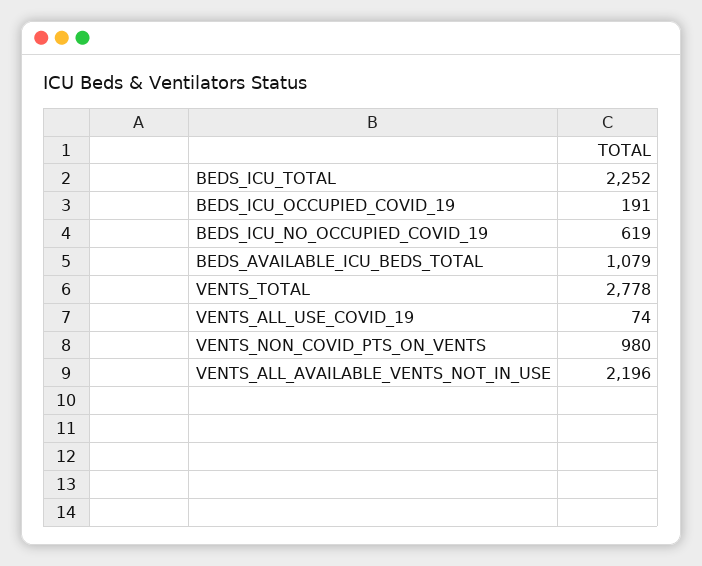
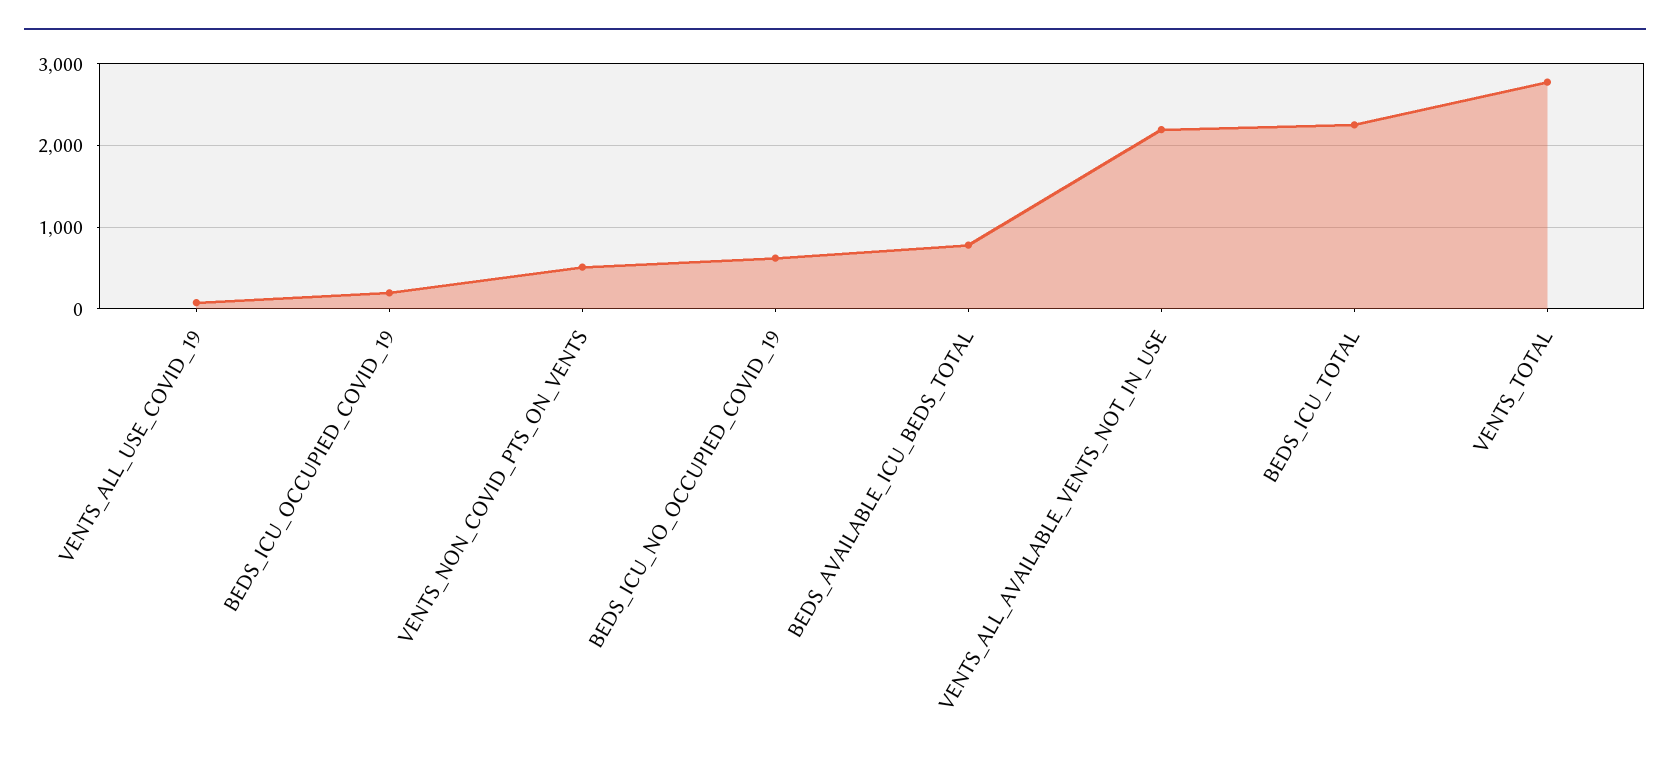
BEDS_AVAILABLE_ICU_BEDS_TOTAL: 1079 -> 800
VENTS_NON_COVID_PTS_ON_VENTS: 980 -> 500

